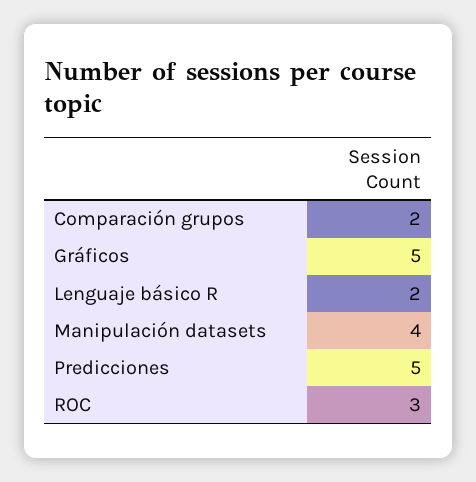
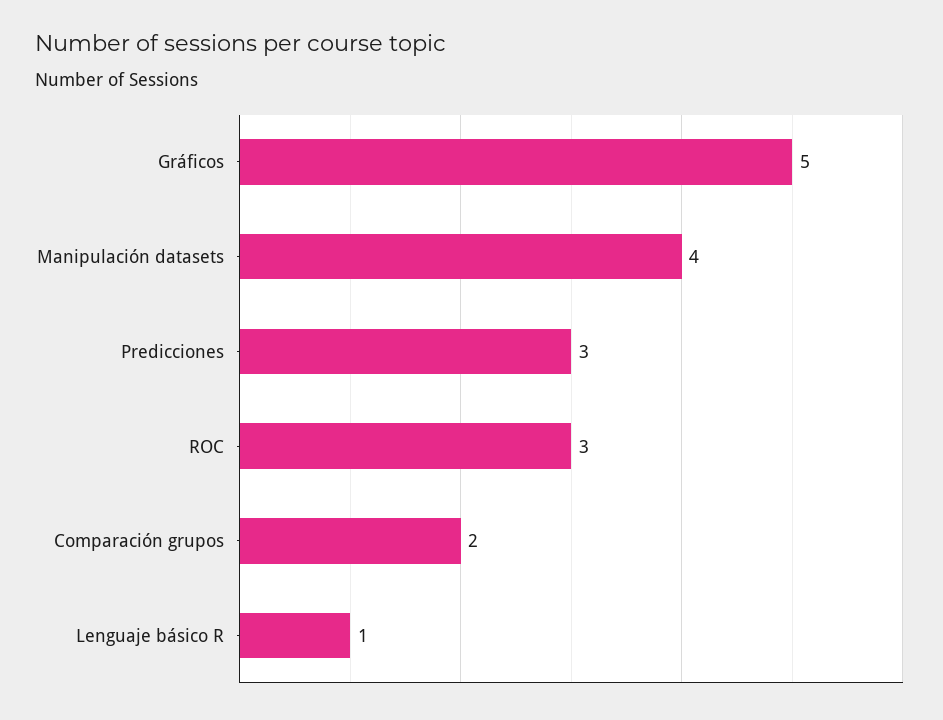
Lenguaje básico R: 2 -> 1
Predicciones: 5 -> 3

